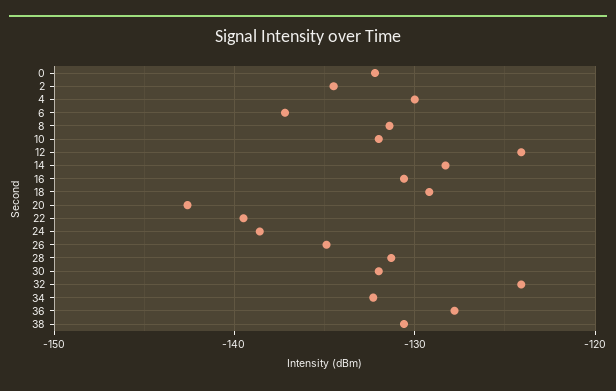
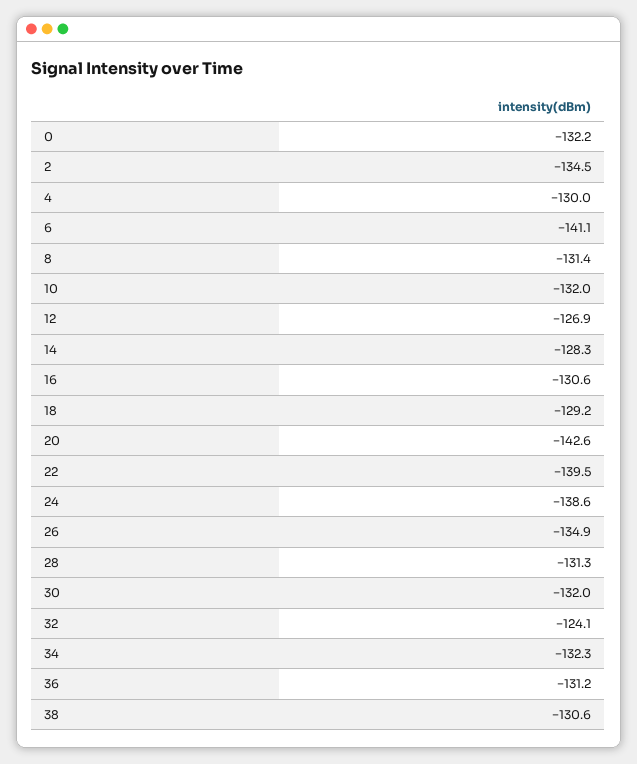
6: -137 -> -141.1
12: -124 -> -126.9
36: -128 -> -131.2

